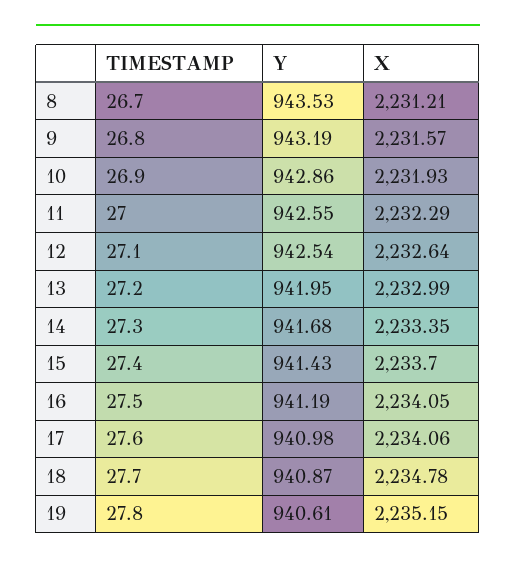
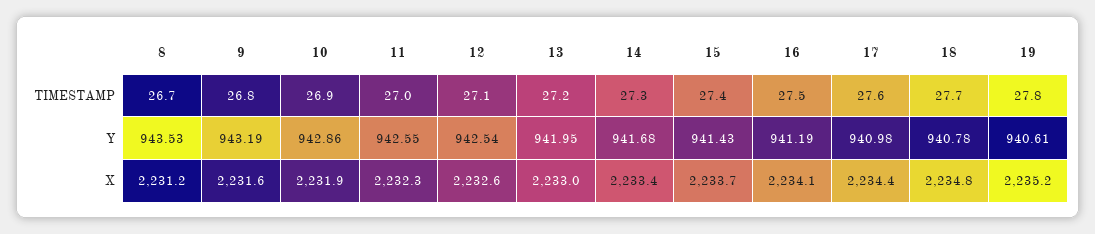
X, 17: 2234.06 -> 2234.4
Y, 18: 940.87 -> 940.78

